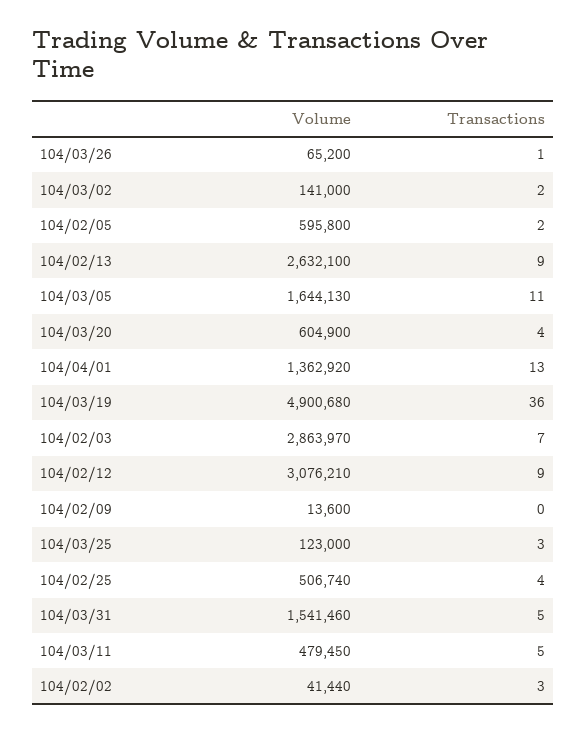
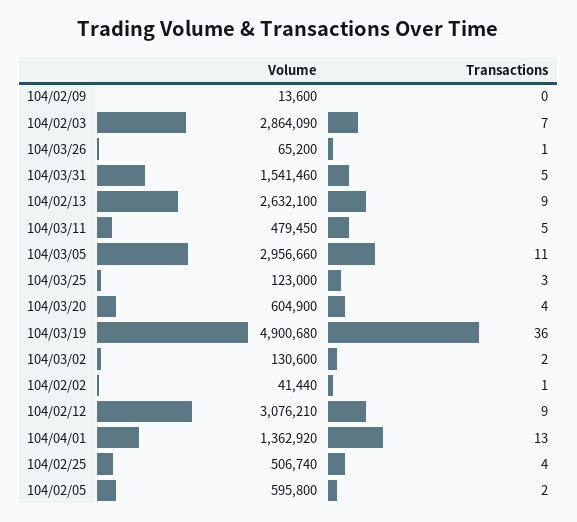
Volume, 104/03/02: 141000 -> 130600
Volume, 104/03/05: 1644130 -> 2956660
Volume, 104/02/03: 2863970 -> 2864090
Transactions, 104/02/02: 3 -> 1

